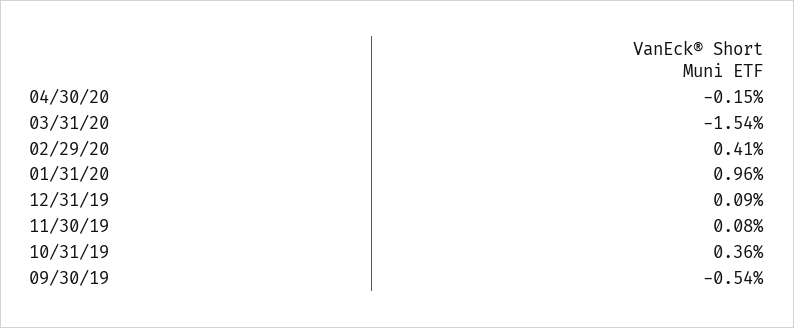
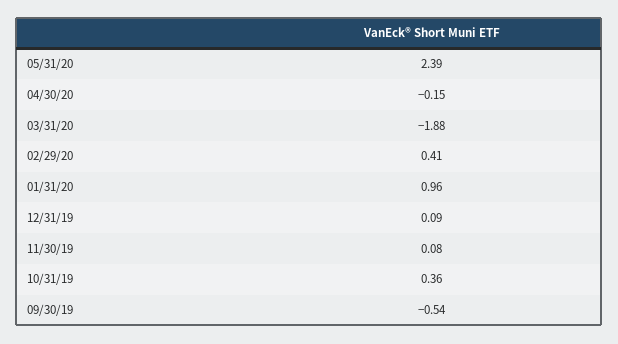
03/31/20: -1.54 -> -1.88
05/31/20: none -> 2.39

